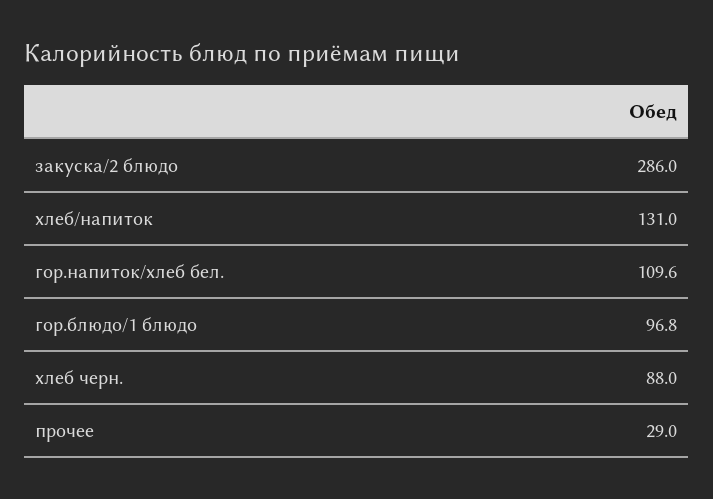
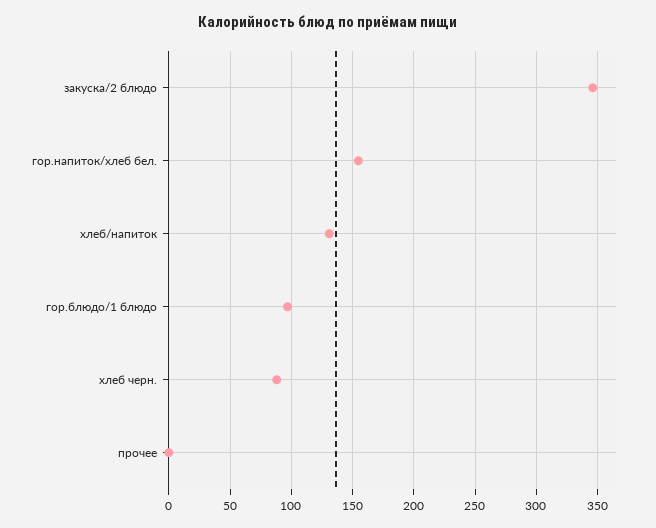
закуска/2 блюдо: 286 -> 345
гор.напиток/хлеб бел.: 109.6 -> 155
прочее: 29 -> 0

